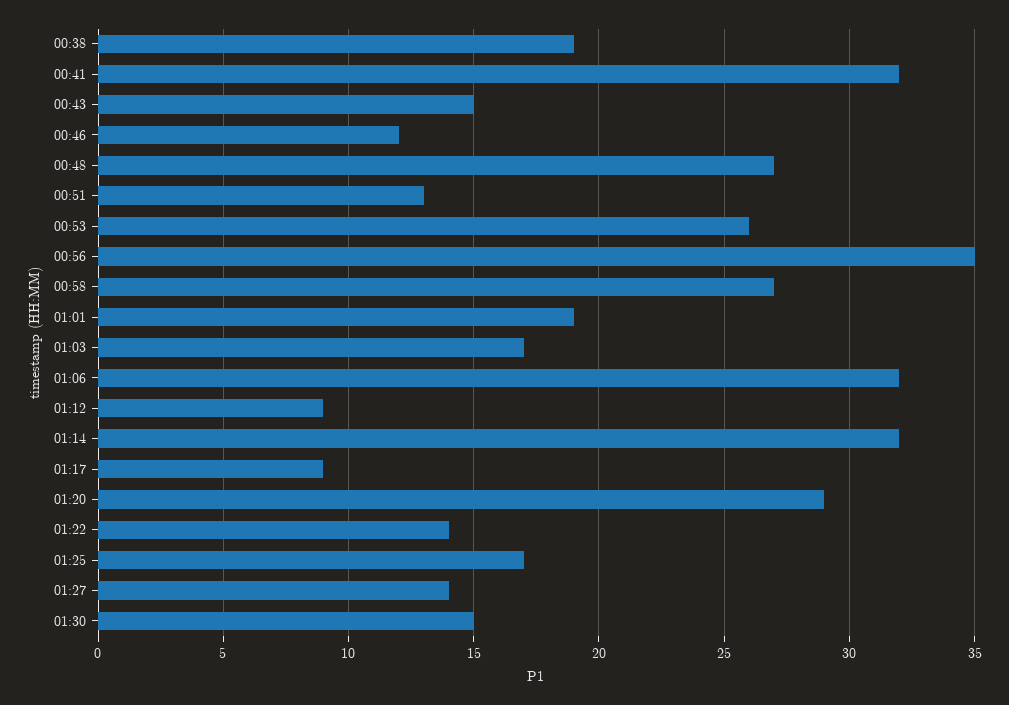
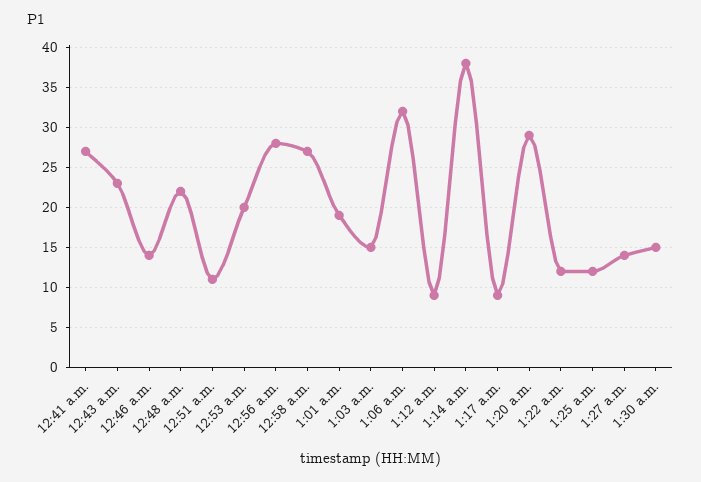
00:38: 19 -> none
00:41: 32 -> 27
00:43: 15 -> 23
00:46: 12 -> 14
00:48: 27 -> 22
00:51: 13 -> 11
00:53: 26 -> 20
00:56: 35 -> 28
01:03: 17 -> 15
01:14: 32 -> 38
01:22: 14 -> 12
01:25: 17 -> 12

